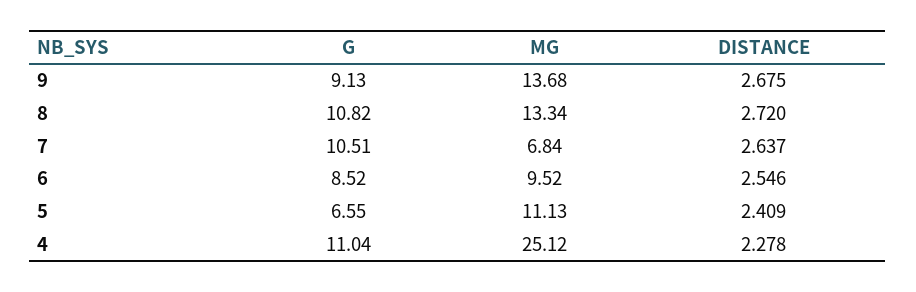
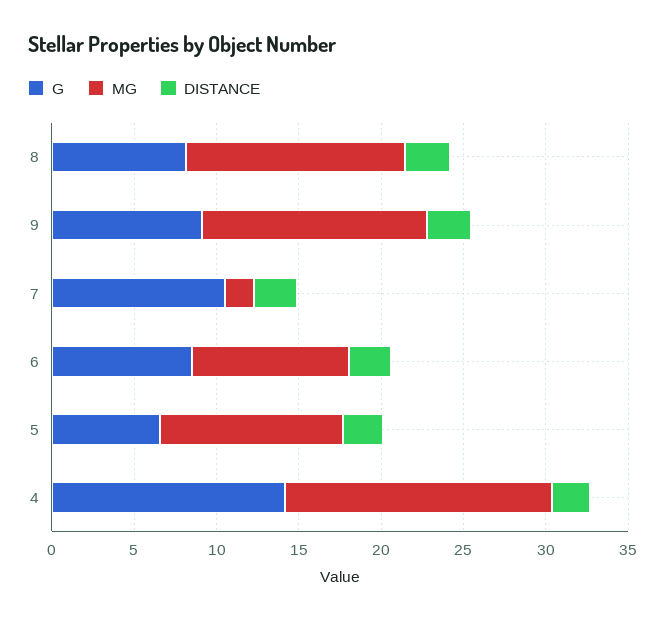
G, 8: 10.82 -> 8
MG, 7: 6.84 -> 2
G, 4: 11.04 -> 14
MG, 4: 25.12 -> 16

